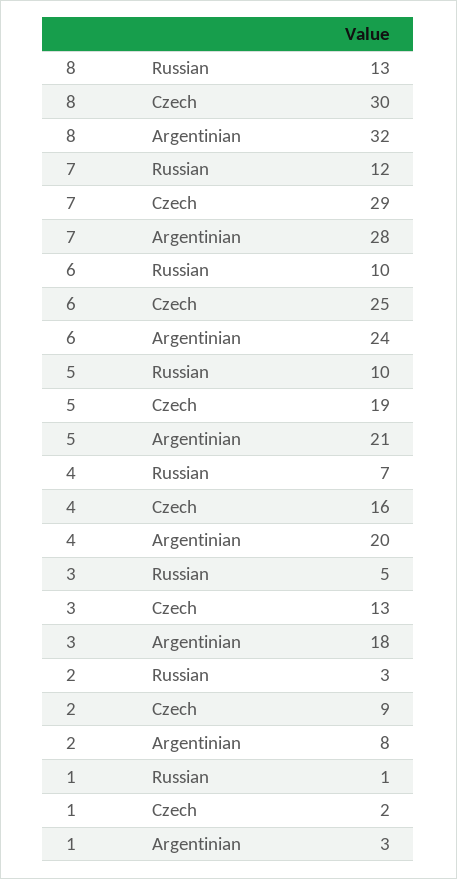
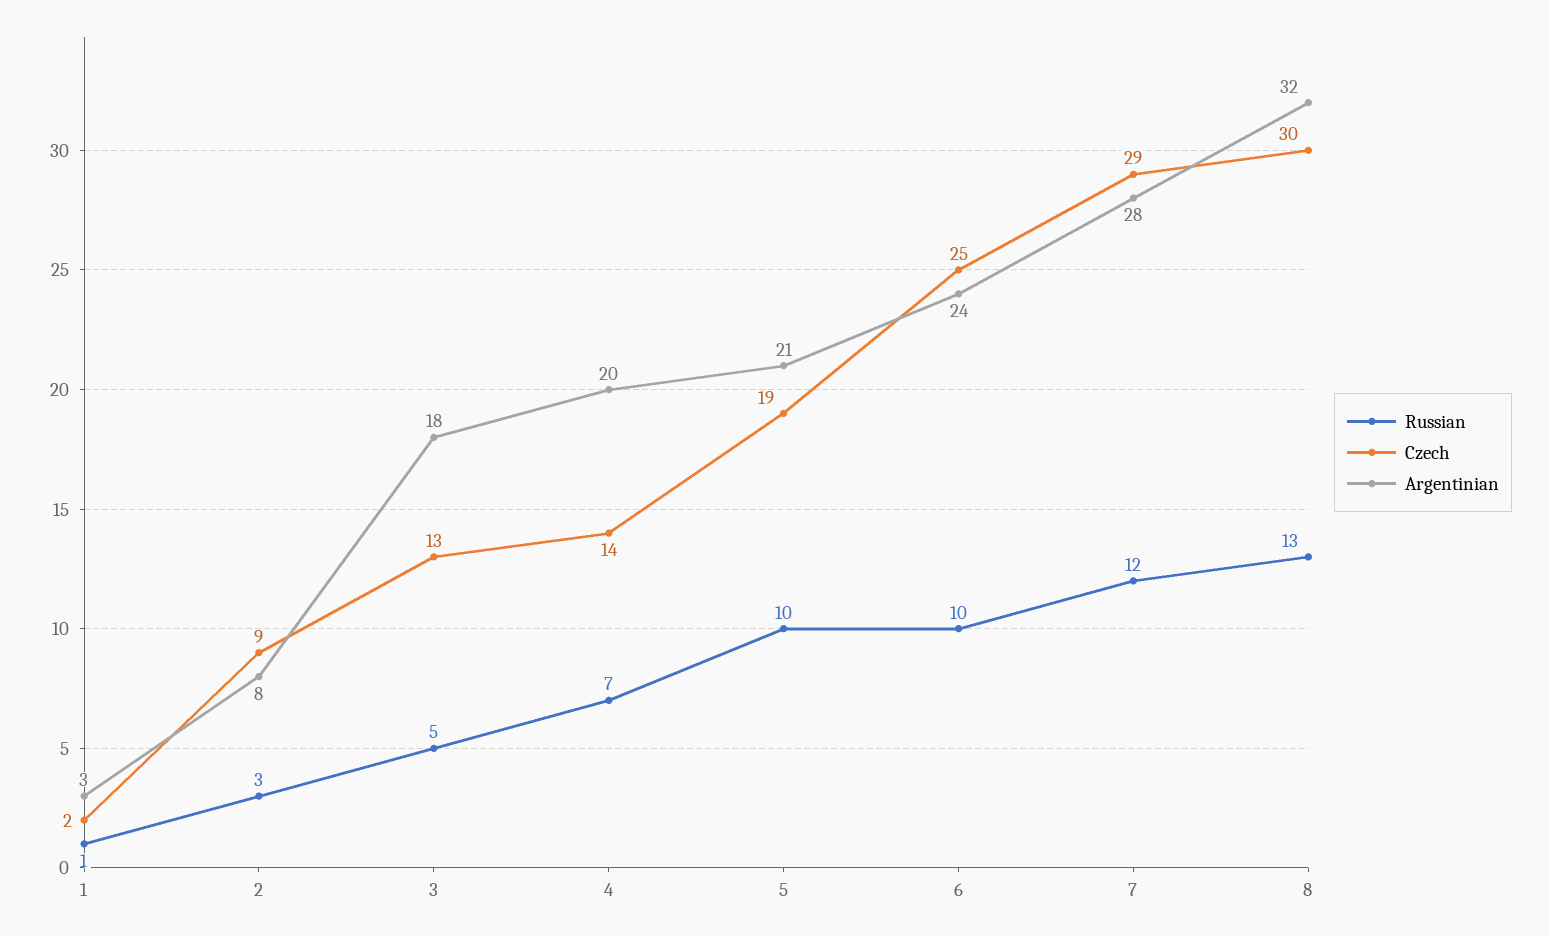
Czech, 4: 16 -> 14

